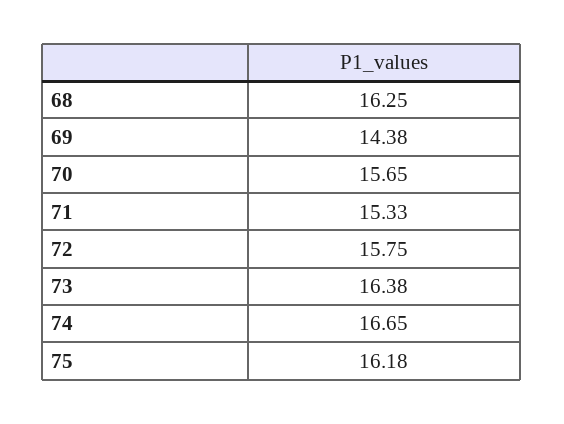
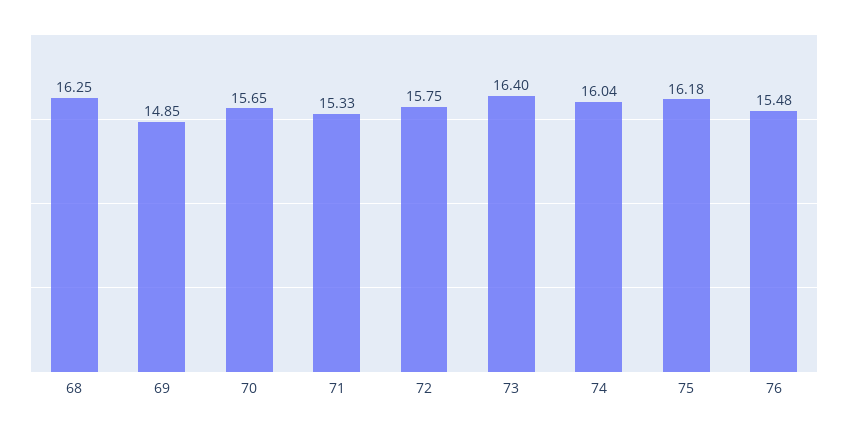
69: 14.38 -> 14.85
73: 16.38 -> 16.4
74: 16.65 -> 16.04
76: none -> 15.48

